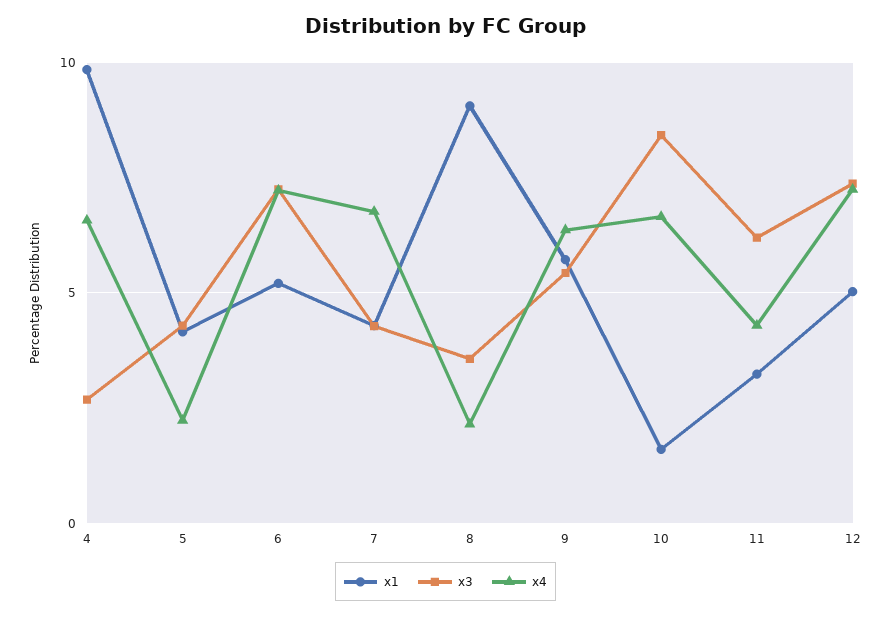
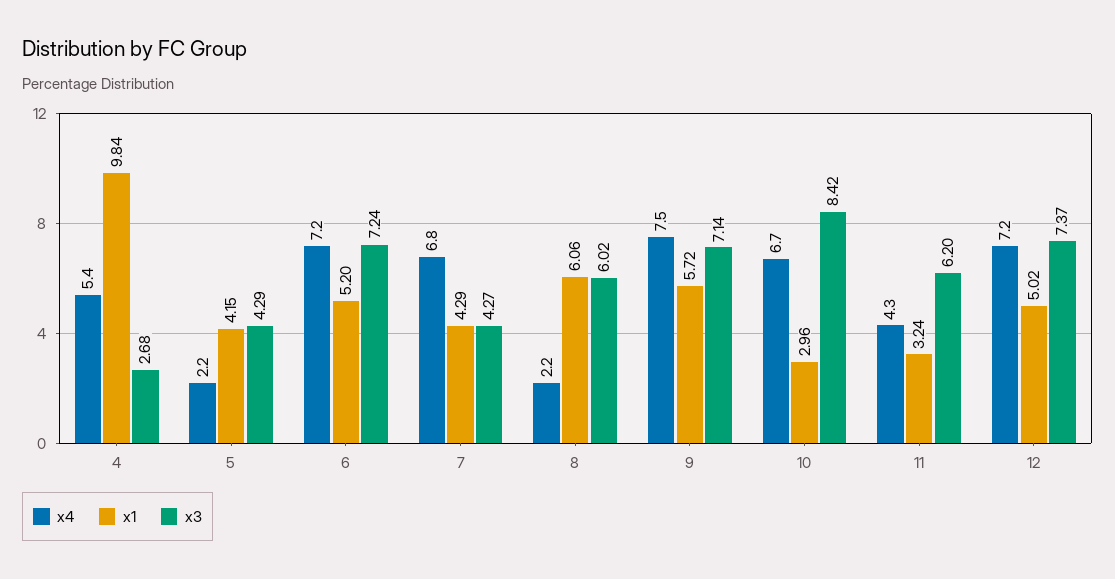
x4, 4: 6.5 -> 5.4
x1, 8: 9 -> 6.06
x3, 8: 3.5 -> 6.02
x3, 9: 5.5 -> 7.14
x4, 9: 6.5 -> 7.5
x1, 10: 1.5 -> 2.96

